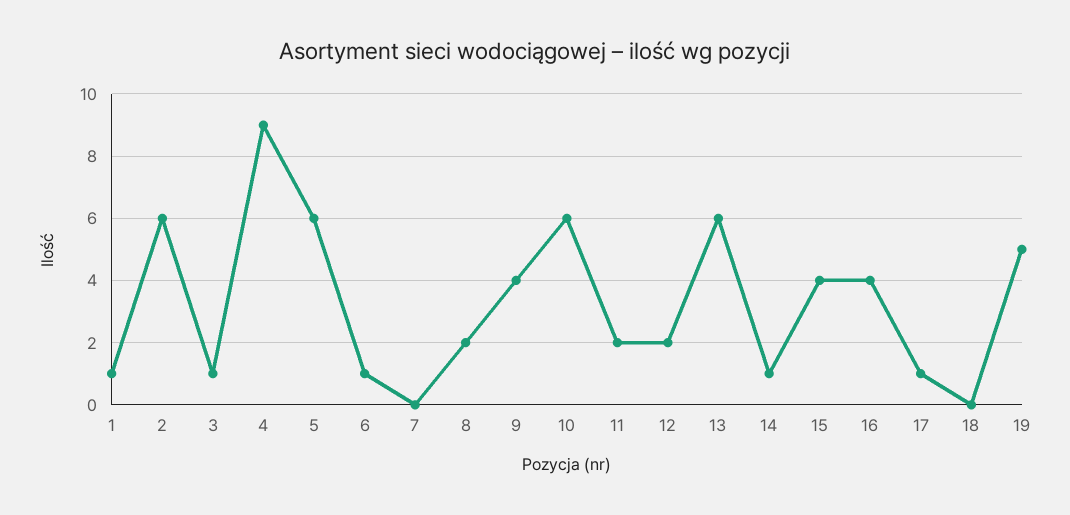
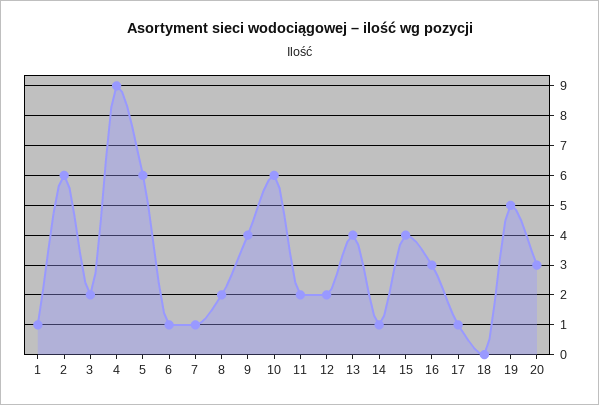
3: 1 -> 2
7: 0 -> 1
13: 6 -> 4
16: 4 -> 3
20: none -> 3

